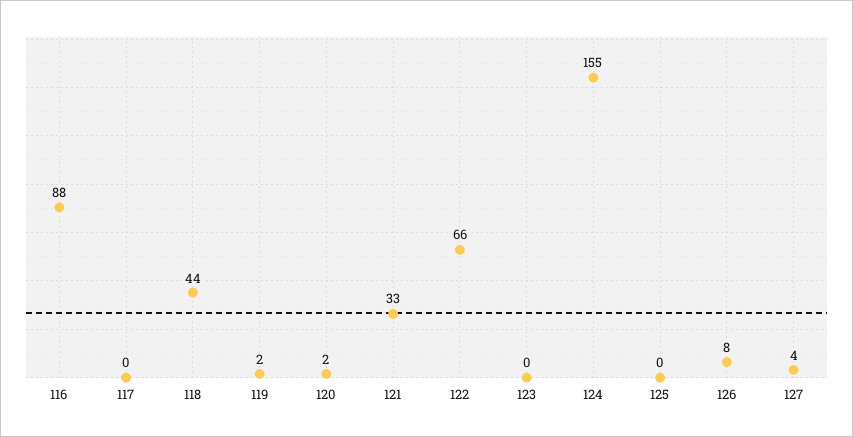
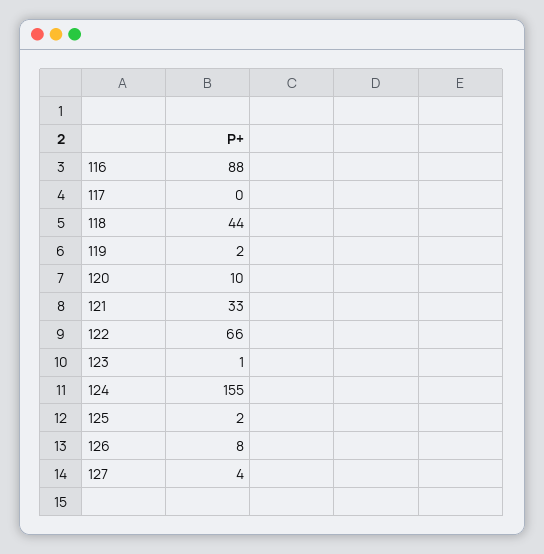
120: 2 -> 10
123: 0 -> 1
125: 0 -> 2

